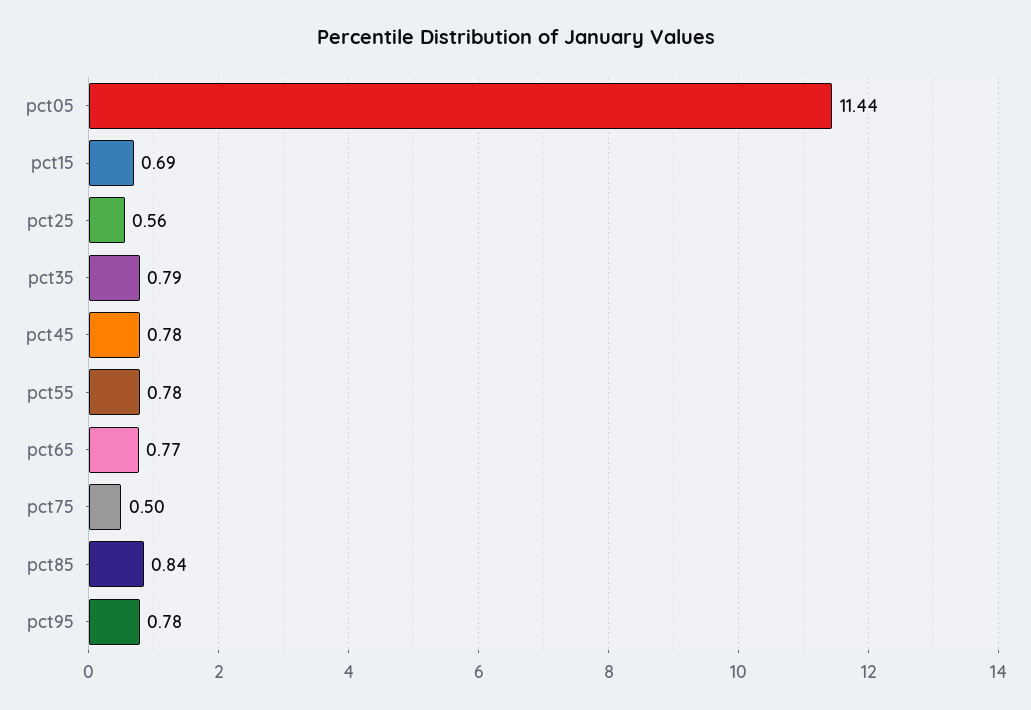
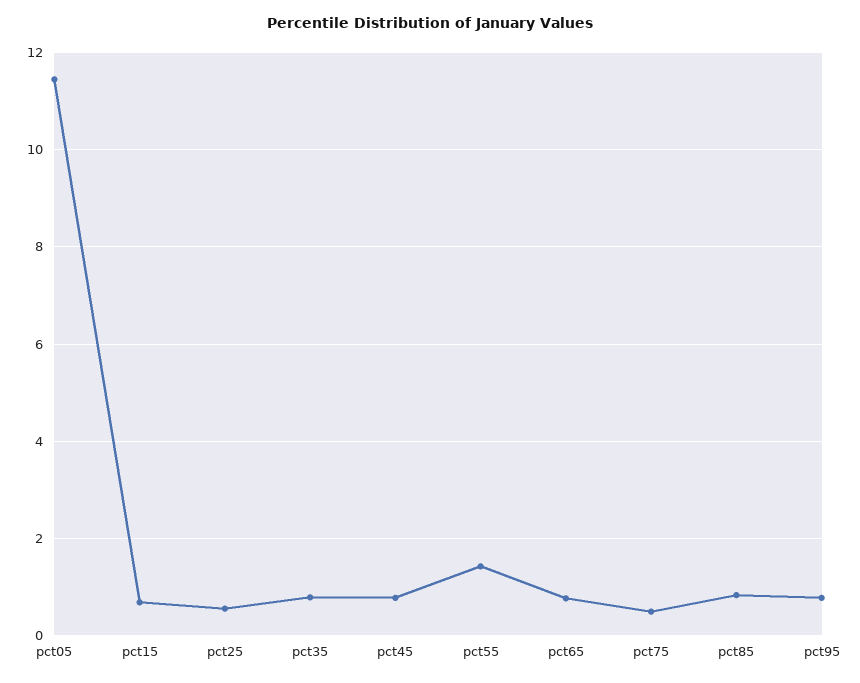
pct55: 0.78 -> 1.4

